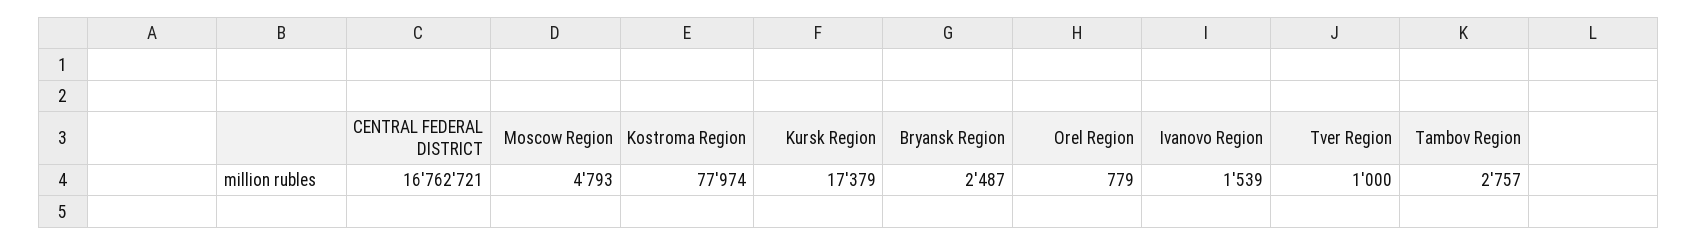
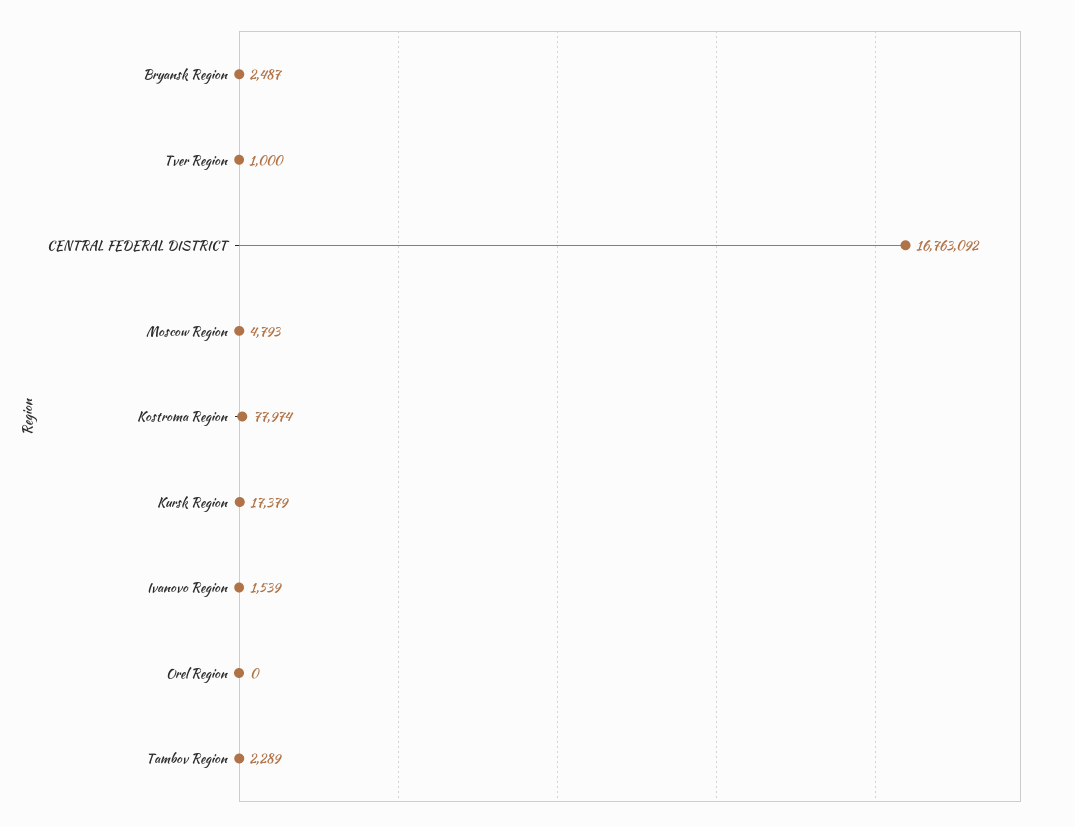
CENTRAL FEDERAL DISTRICT: 16762721 -> 16763092
Orel Region: 779 -> 0
Tambov Region: 2757 -> 2289

